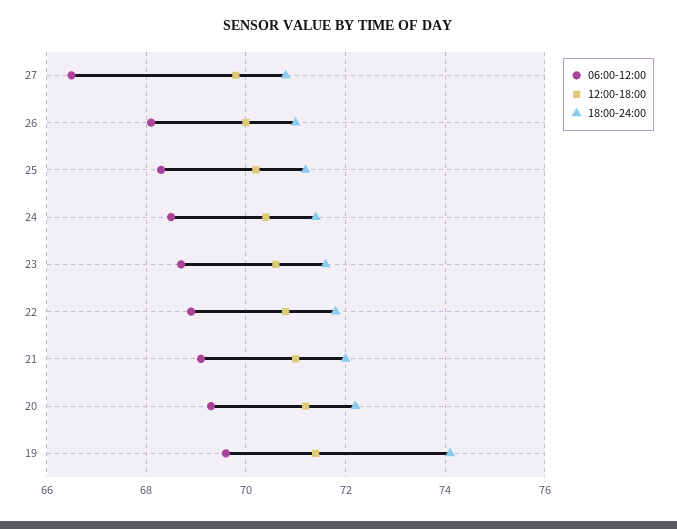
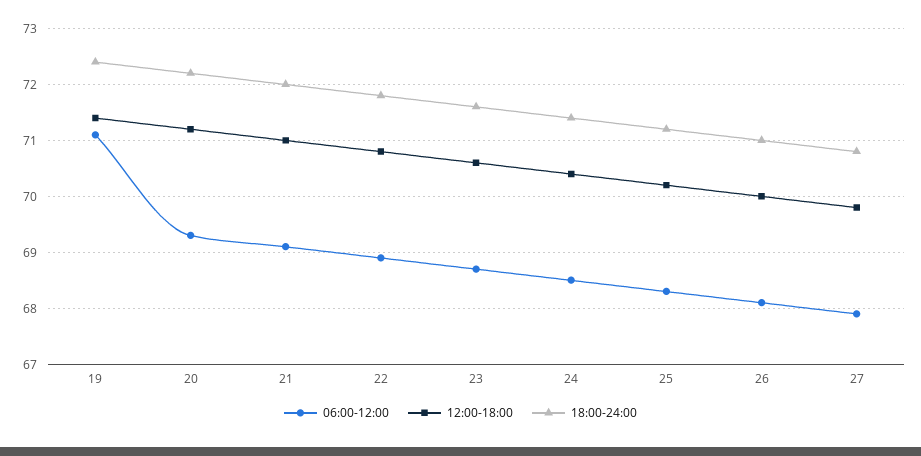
06:00-12:00, 27: 66.5 -> 68
06:00-12:00, 19: 69.5 -> 71
18:00-24:00, 19: 74 -> 72.5

